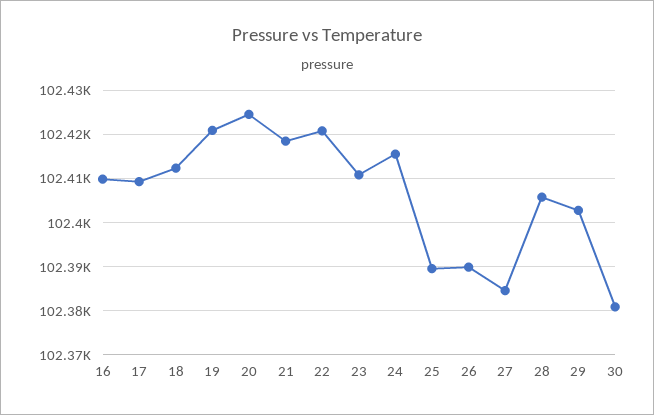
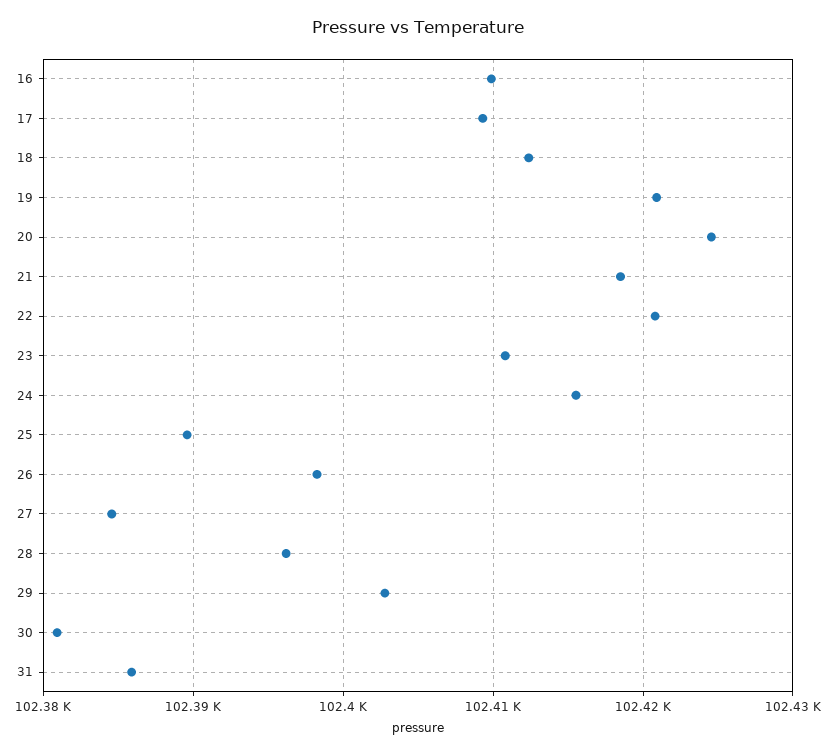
26: 102390 -> 102398
28: 102406 -> 102396
31: none -> 102386

